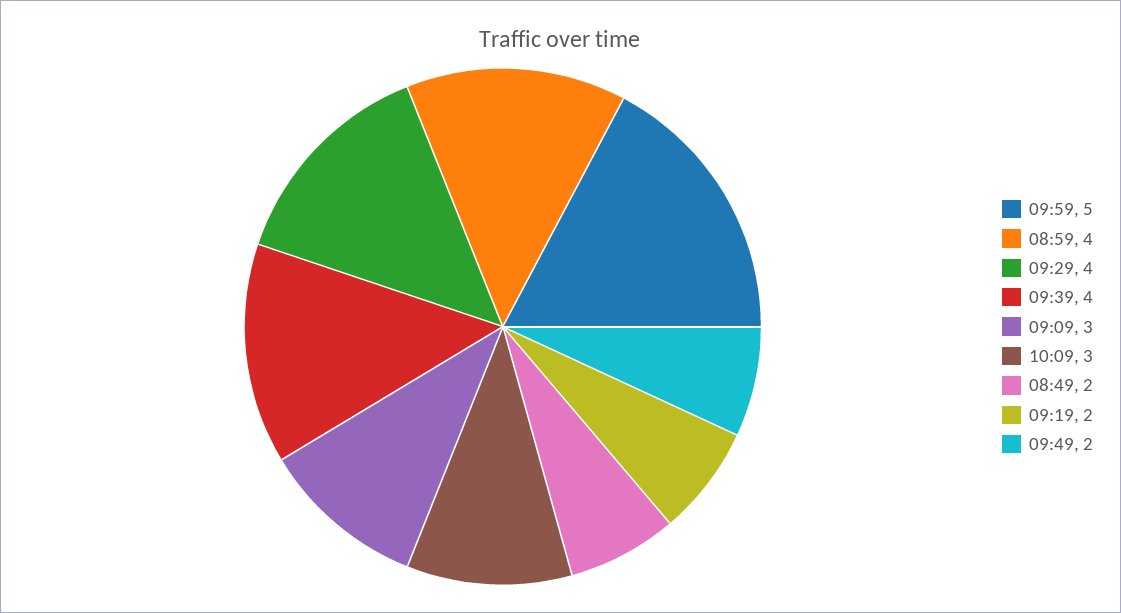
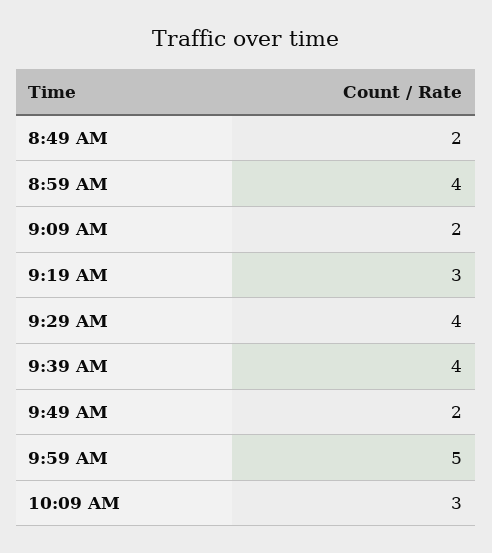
09:09: 3 -> 2
09:19: 2 -> 3

